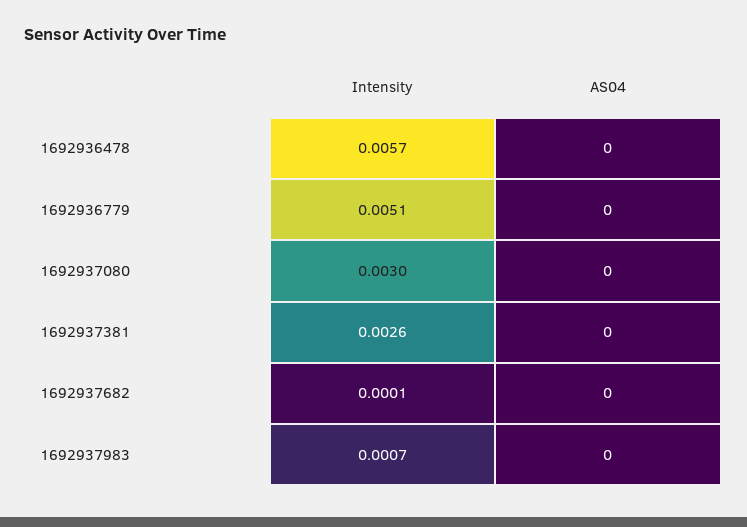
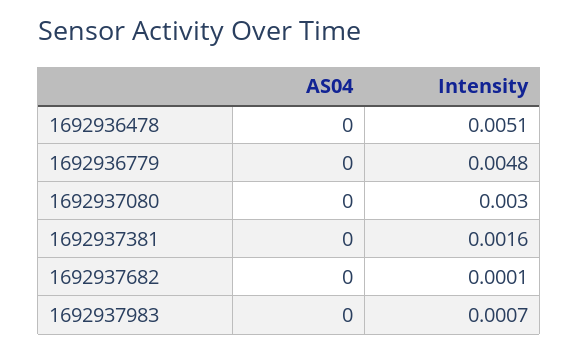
Intensity, 1692936478: 0.0057 -> 0.0051
Intensity, 1692936779: 0.0051 -> 0.0048
Intensity, 1692937381: 0.0026 -> 0.0016

